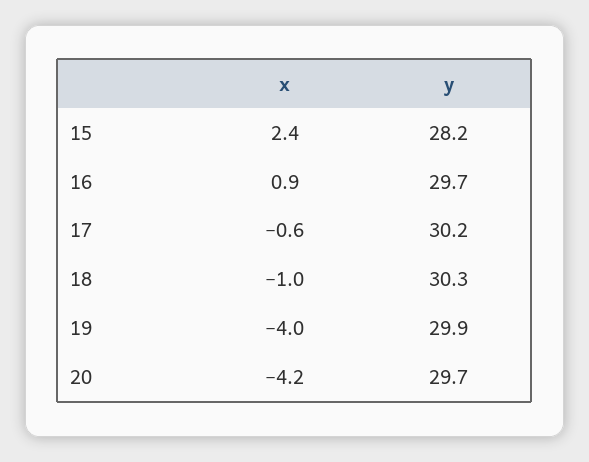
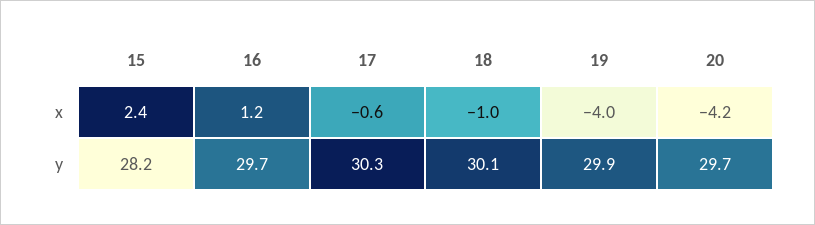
x, 16: 0.9 -> 1.2
y, 17: 30.2 -> 30.3
y, 18: 30.3 -> 30.1

